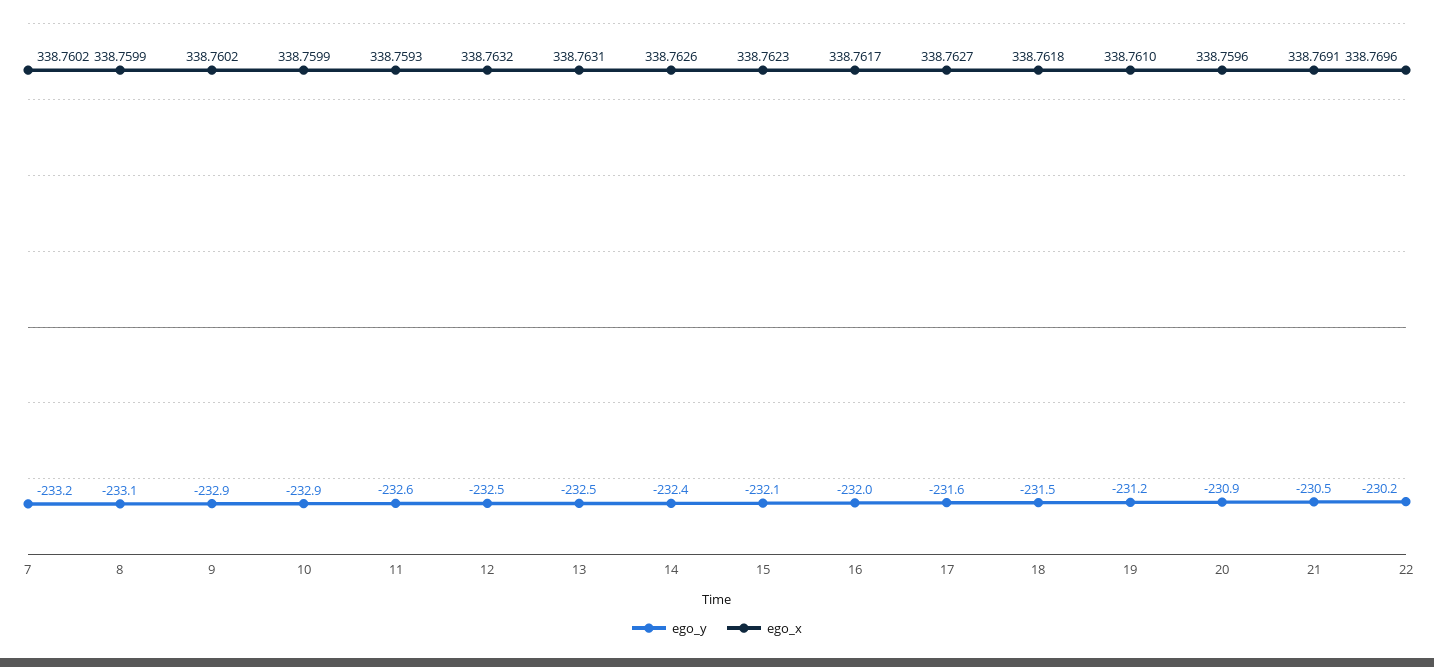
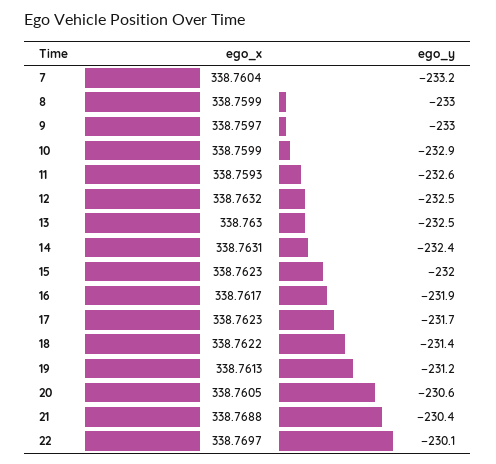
ego_x, 7: 338.7602 -> 338.7604
ego_y, 8: -233.1 -> -233
ego_y, 9: -232.9 -> -233
ego_x, 9: 338.7602 -> 338.7597
ego_x, 13: 338.7631 -> 338.763
ego_x, 14: 338.7626 -> 338.7631
ego_y, 15: -232.1 -> -232
ego_y, 16: -232 -> -231.9
ego_y, 17: -231.6 -> -231.7
ego_x, 17: 338.7627 -> 338.7623
ego_y, 18: -231.5 -> -231.4
ego_x, 18: 338.7618 -> 338.7622
ego_x, 19: 338.761 -> 338.7613
ego_y, 20: -230.9 -> -230.6
ego_x, 20: 338.7596 -> 338.7605
ego_y, 21: -230.5 -> -230.4
ego_x, 21: 338.7691 -> 338.7688
ego_y, 22: -230.2 -> -230.1
ego_x, 22: 338.7696 -> 338.7697

